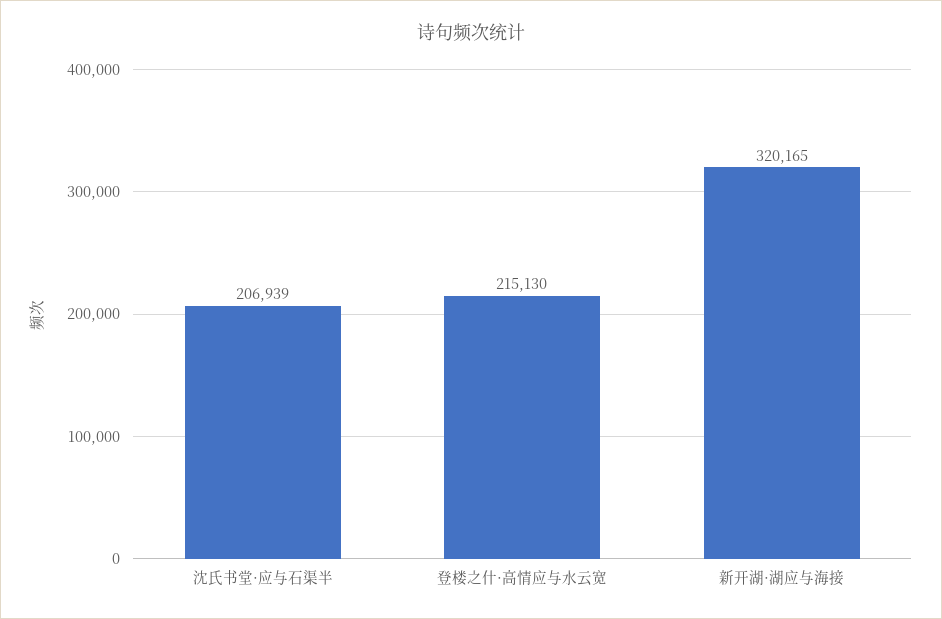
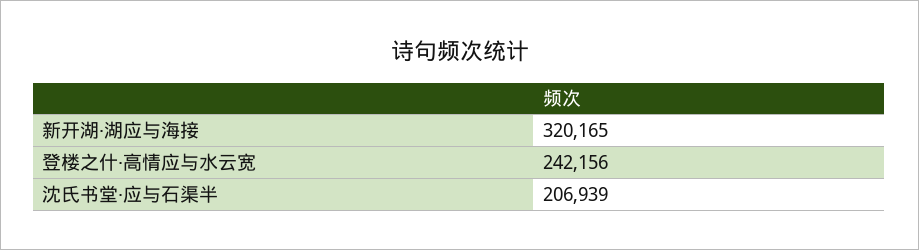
登楼之什·高情应与水云宽: 215130 -> 242156

